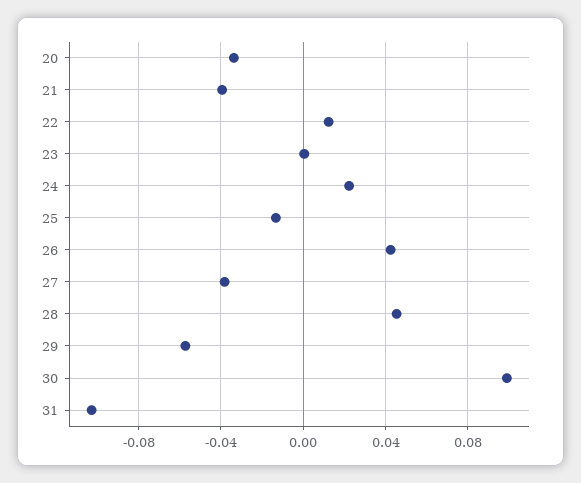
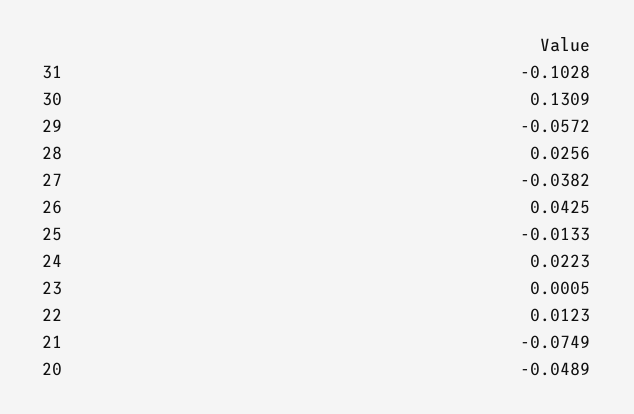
20: -0.035 -> -0.0489
21: -0.04 -> -0.0749
28: 0.045 -> 0.0256
30: 0.1 -> 0.1309

